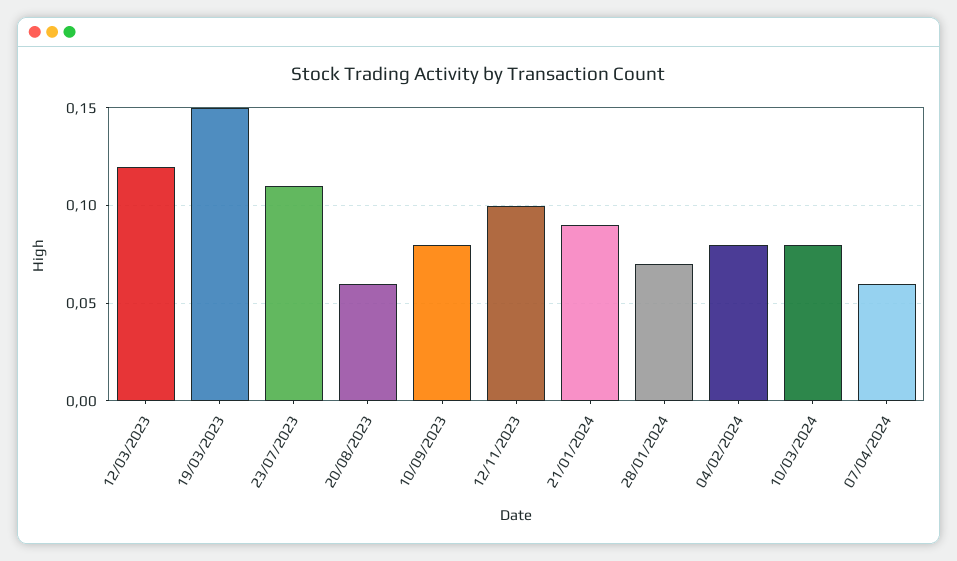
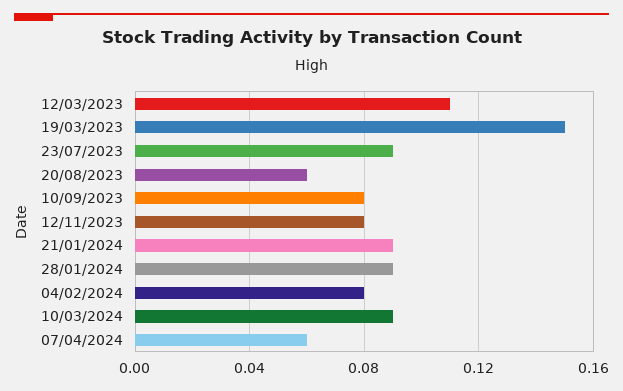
12/03/2023: 0.12 -> 0.11
23/07/2023: 0.11 -> 0.09
12/11/2023: 0.1 -> 0.08
28/01/2024: 0.07 -> 0.09
10/03/2024: 0.08 -> 0.09

